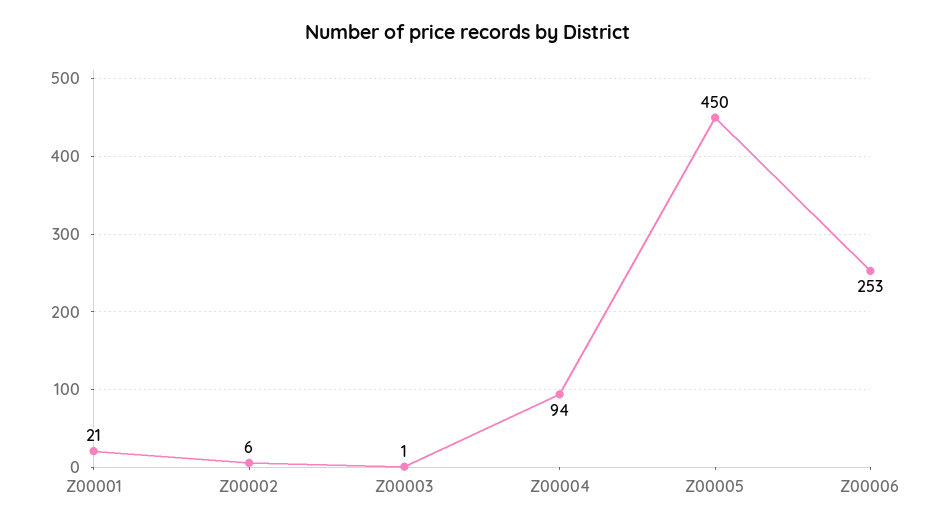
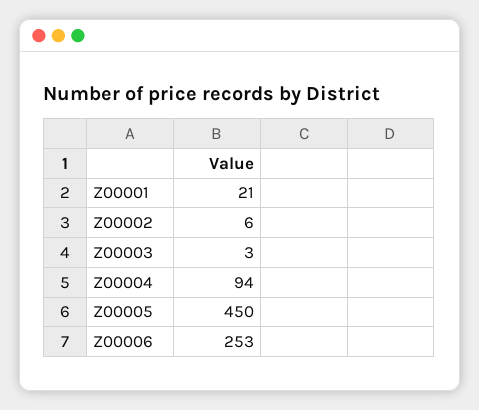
Z00003: 1 -> 3

